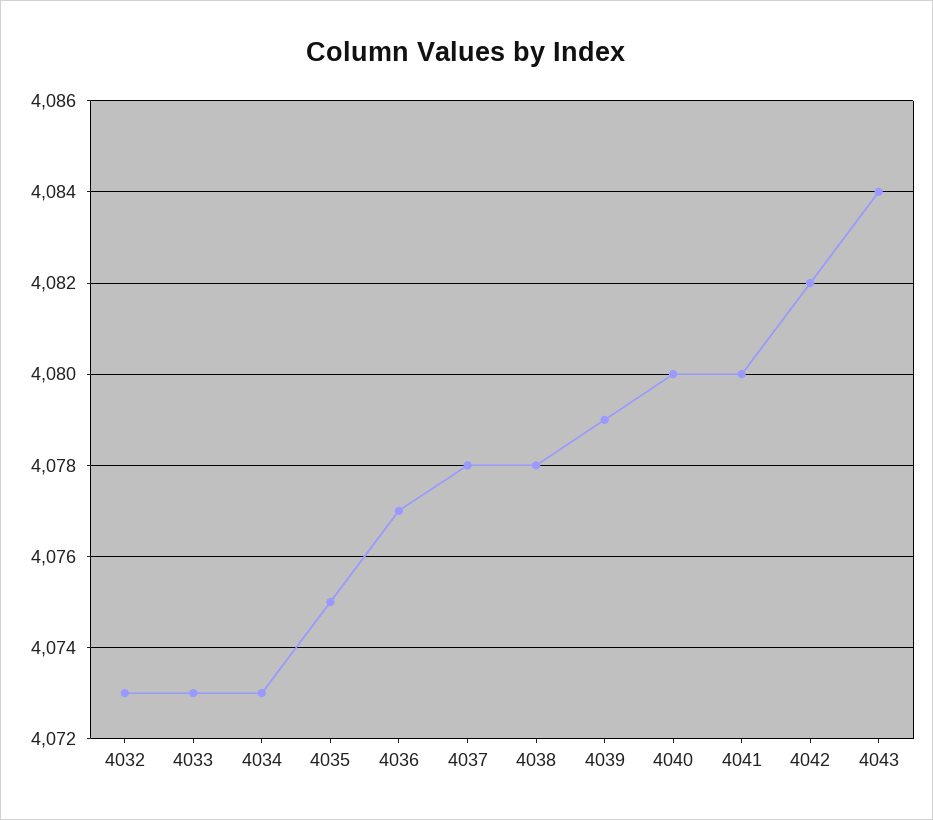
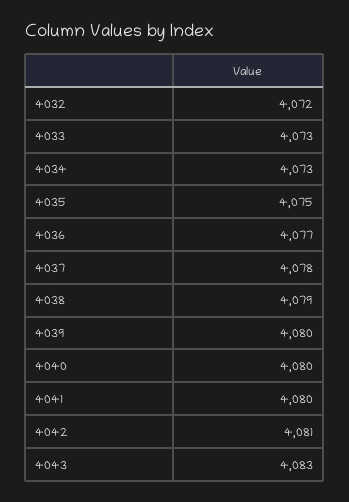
4032: 4073 -> 4072
4038: 4078 -> 4079
4039: 4079 -> 4080
4042: 4082 -> 4081
4043: 4084 -> 4083

